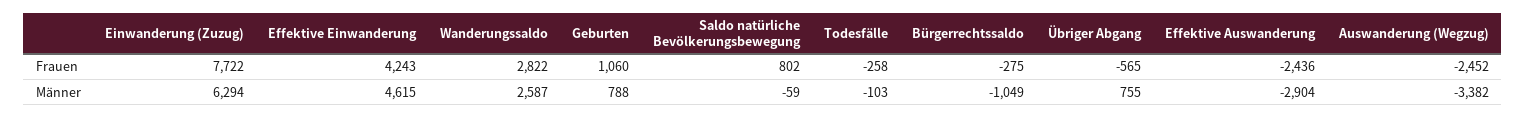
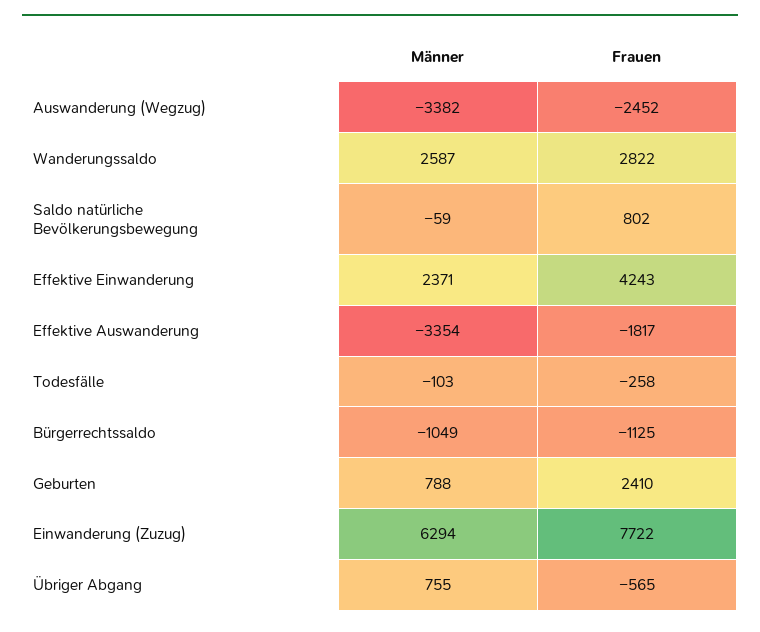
Geburten, Frauen: 1060 -> 2410
Bürgerrechtssaldo, Frauen: -275 -> -1125
Effektive Auswanderung, Frauen: -2436 -> -1817
Effektive Einwanderung, Männer: 4615 -> 2371
Effektive Auswanderung, Männer: -2904 -> -3354

